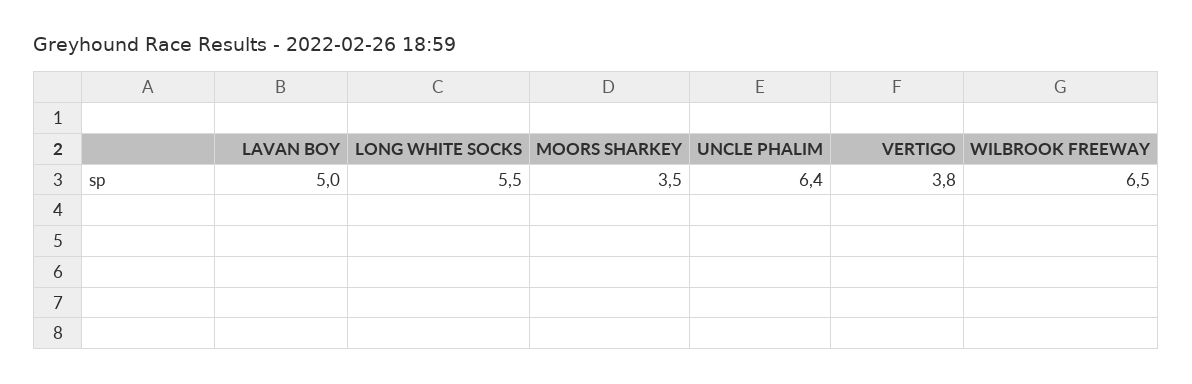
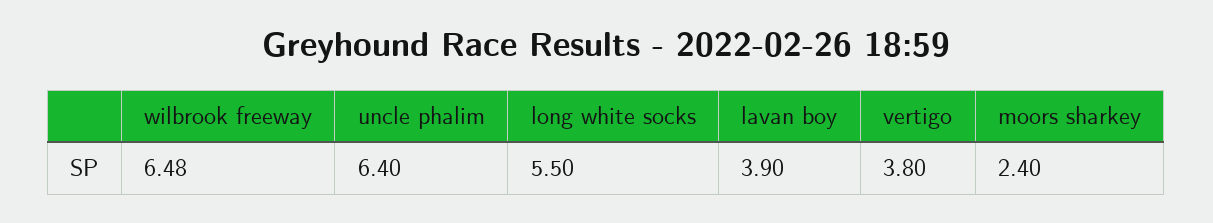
LAVAN BOY: 5 -> 3.9
MOORS SHARKEY: 3.5 -> 2.4
WILBROOK FREEWAY: 6.5 -> 6.48

